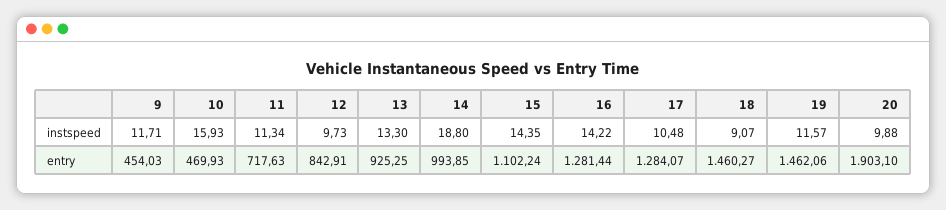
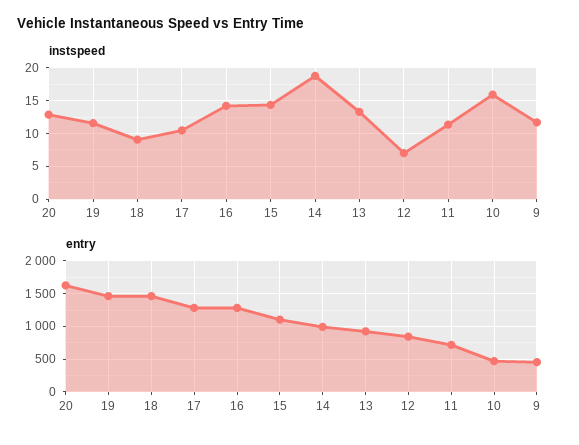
instspeed, 12: 9.73 -> 7
instspeed, 20: 9.88 -> 13
entry, 20: 1903.1 -> 1600

